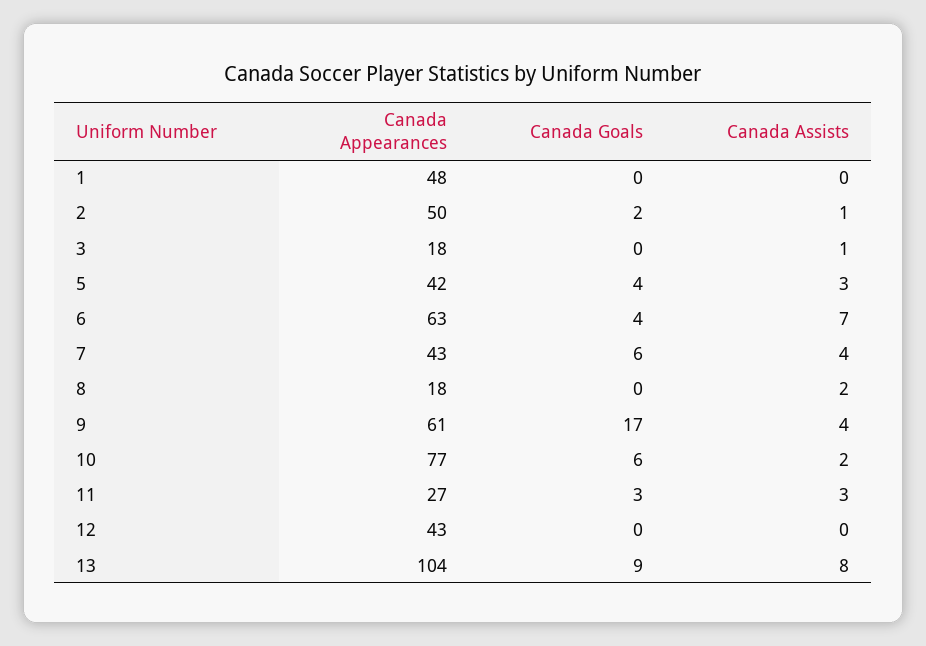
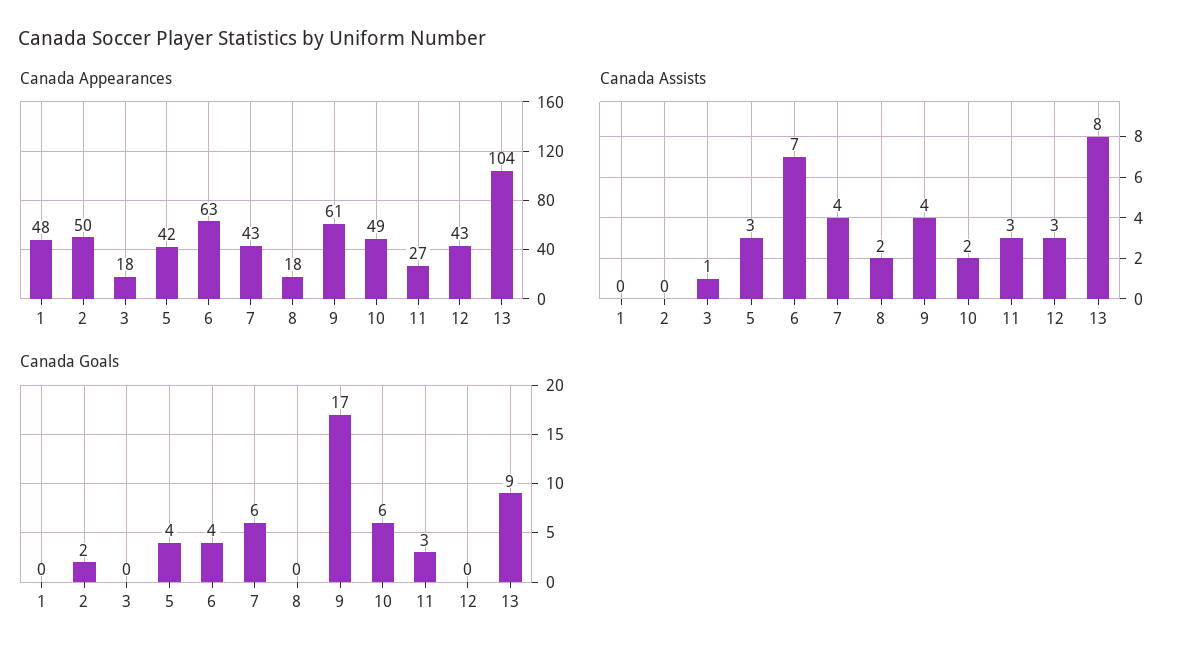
Canada Assists, 2: 1 -> 0
Canada Appearances, 10: 77 -> 49
Canada Assists, 12: 0 -> 3

